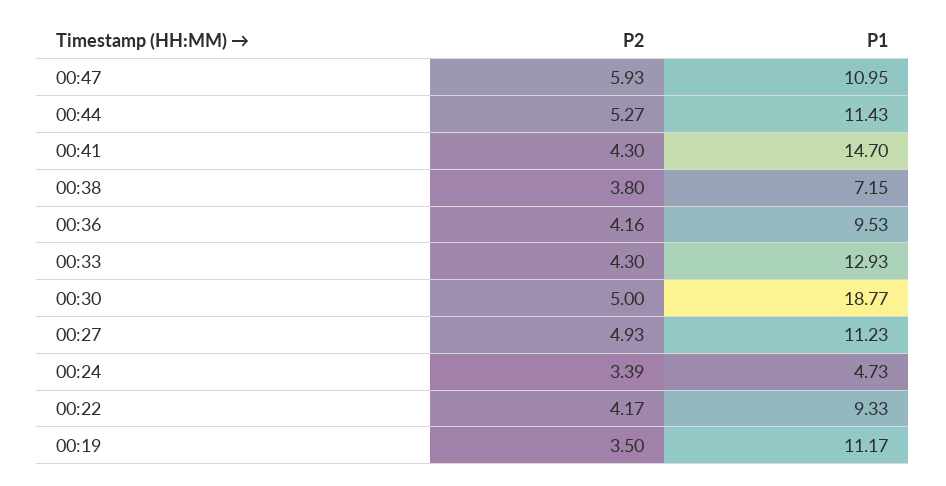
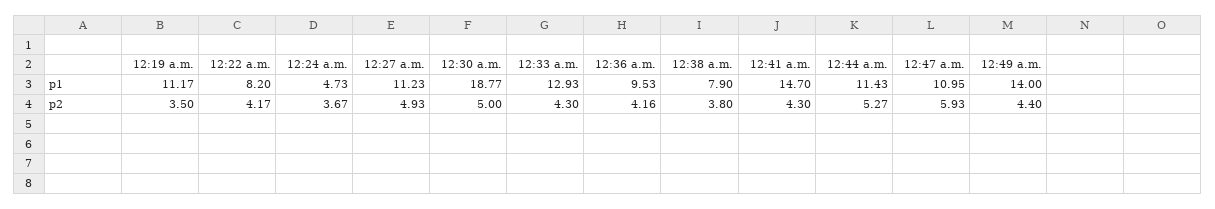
P1, 00:38: 7.15 -> 7.9
P2, 00:24: 3.39 -> 3.67
P1, 00:22: 9.33 -> 8.2
P1, 12:49 a.m.: none -> 14
P2, 12:49 a.m.: none -> 4.4

